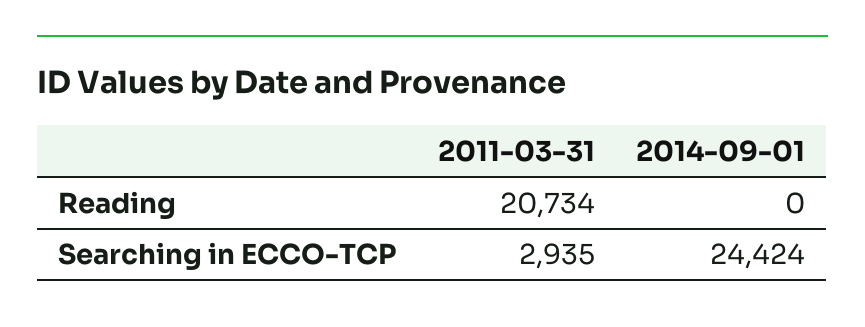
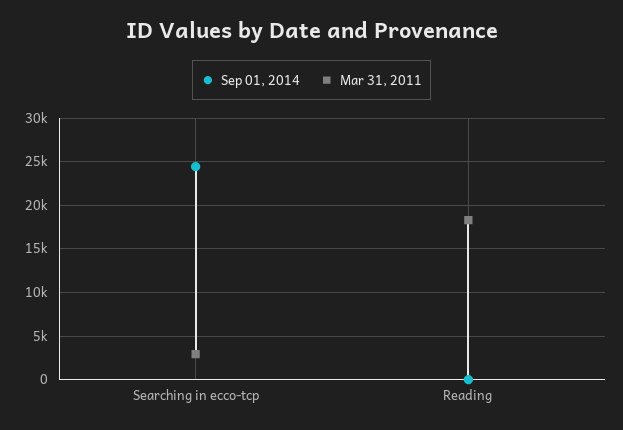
2011-03-31, Reading: 20734 -> 18000

